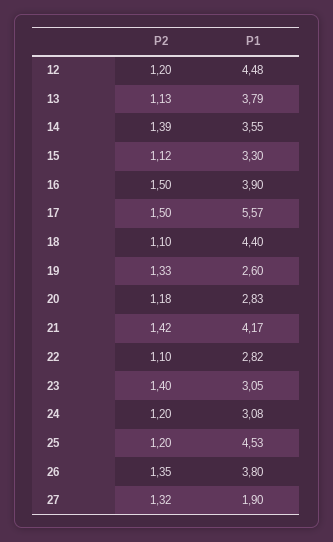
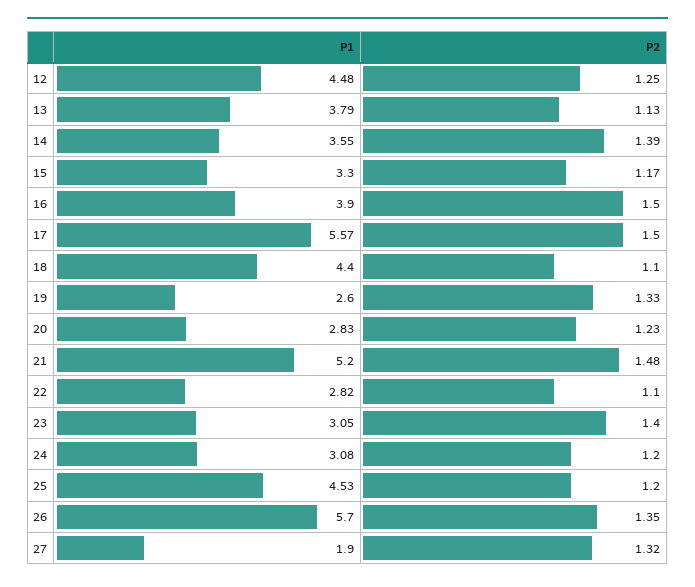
P2, 12: 1.2 -> 1.25
P2, 15: 1.12 -> 1.17
P2, 20: 1.18 -> 1.23
P2, 21: 1.42 -> 1.48
P1, 21: 4.17 -> 5.2
P1, 26: 3.8 -> 5.7

